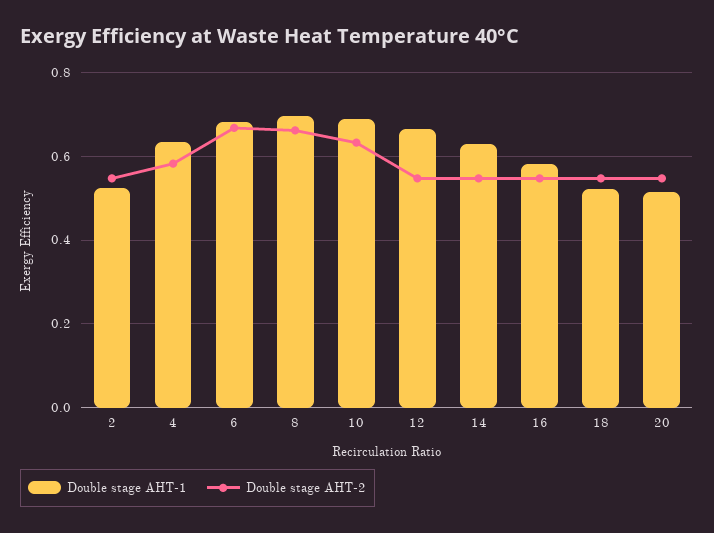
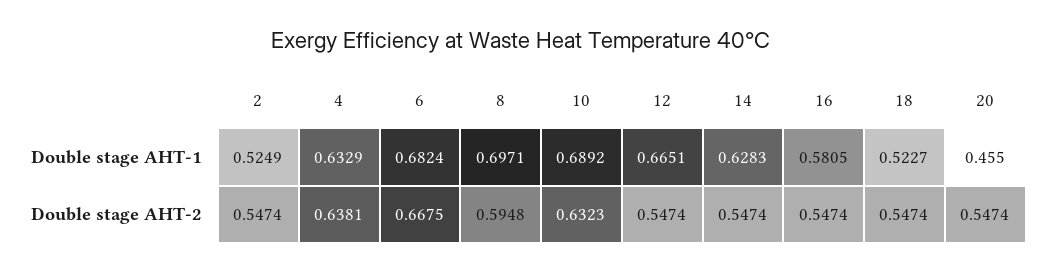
Double stage AHT-2, 4: 0.58 -> 0.6381
Double stage AHT-2, 8: 0.66 -> 0.5948
Double stage AHT-1, 20: 0.52 -> 0.455

